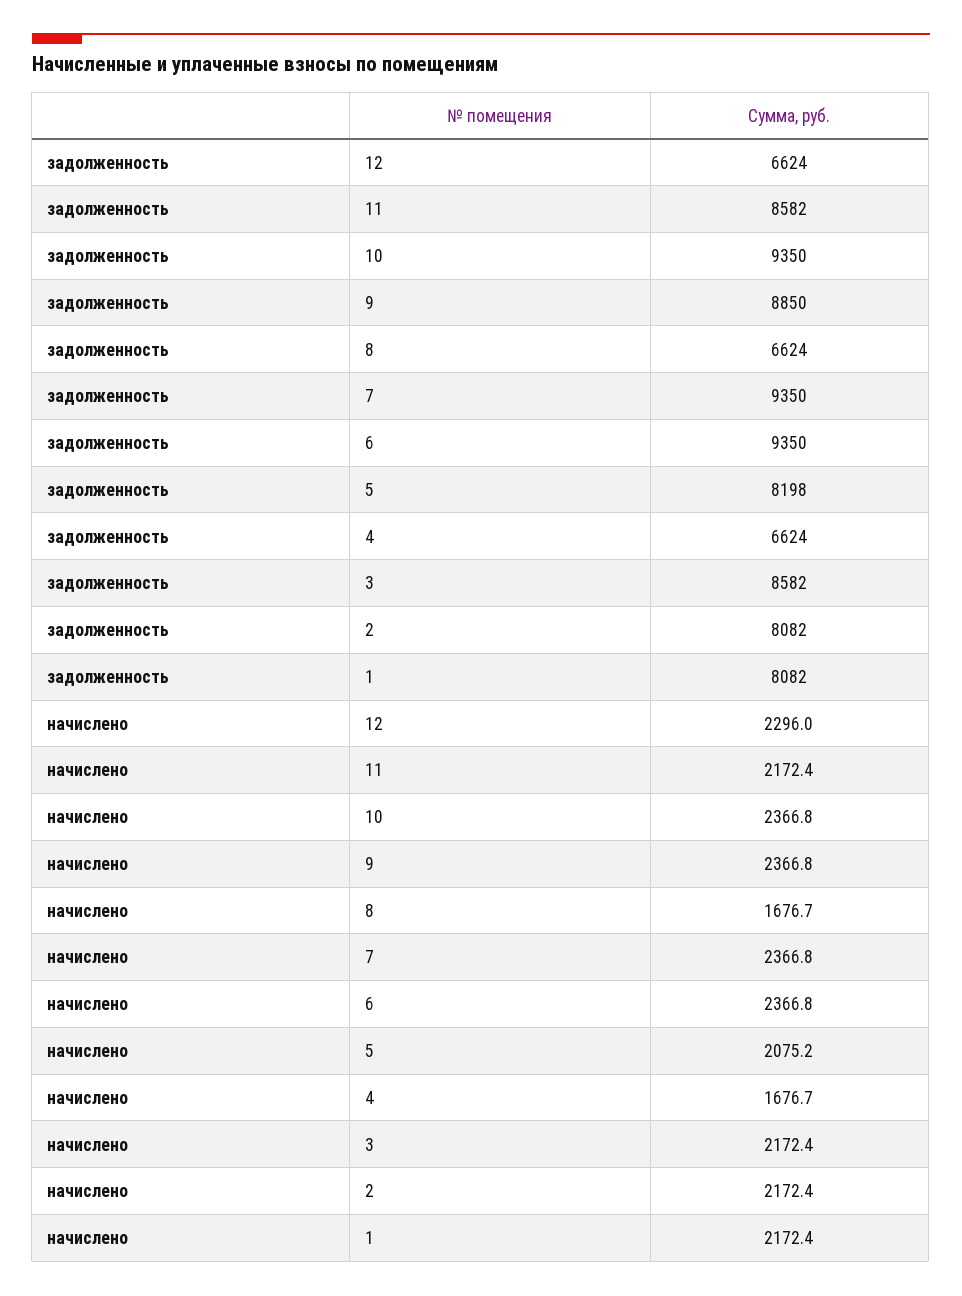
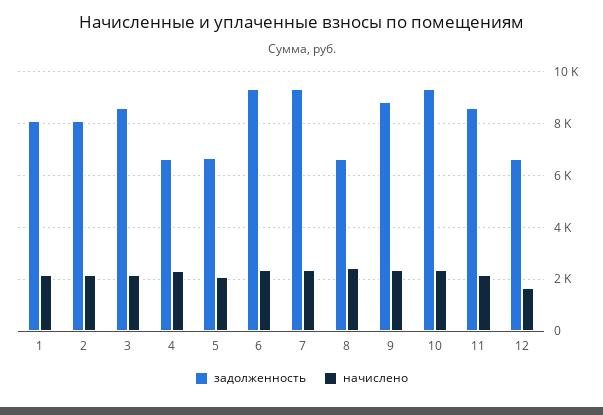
задолженность, 5: 8198 -> 6750
начислено, 12: 2296 -> 1750
начислено, 8: 1676.7 -> 2500
начислено, 4: 1676.7 -> 2250

